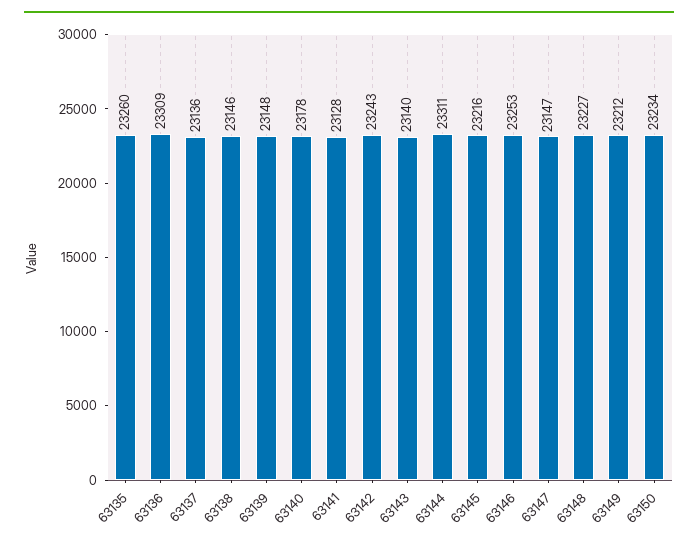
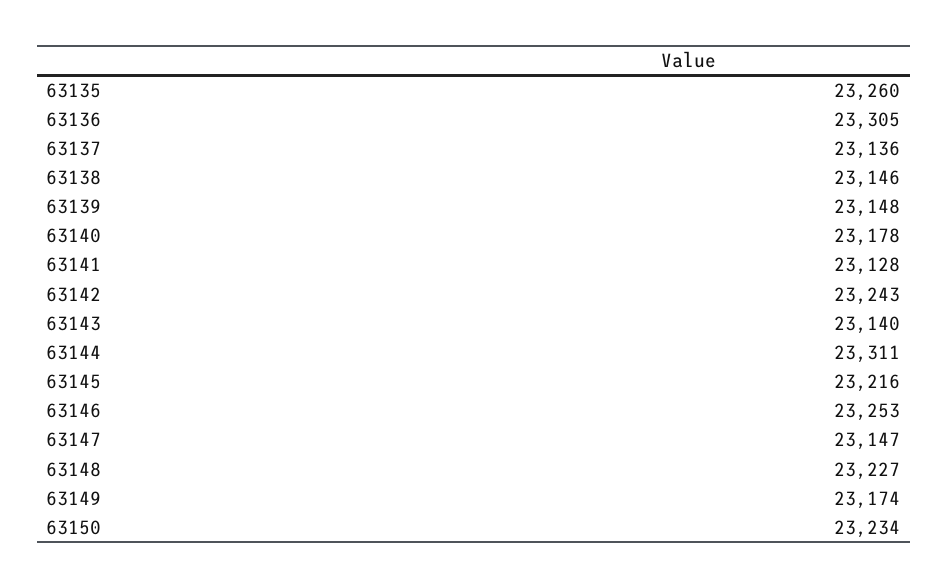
63136: 23309 -> 23305
63149: 23212 -> 23174

